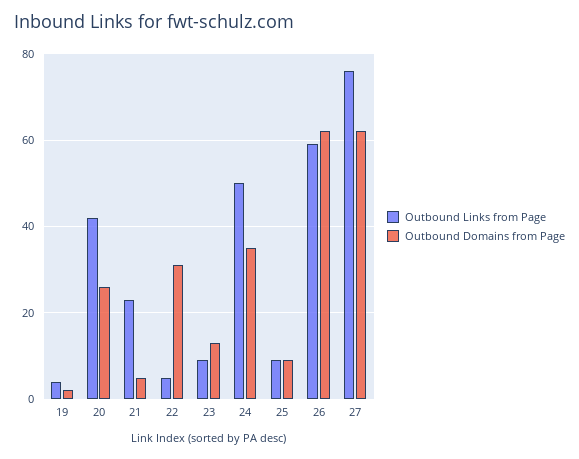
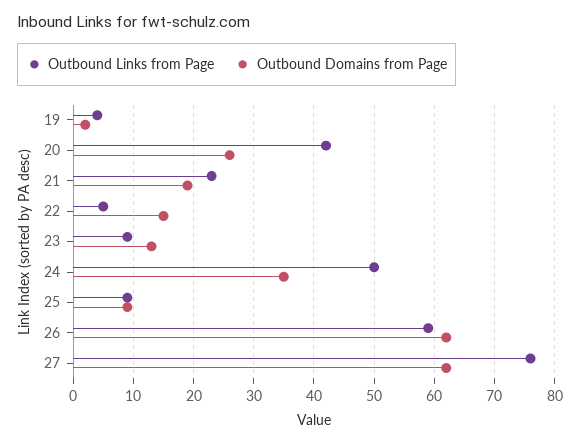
Outbound Domains from Page, 21: 5 -> 19
Outbound Domains from Page, 22: 30 -> 15

